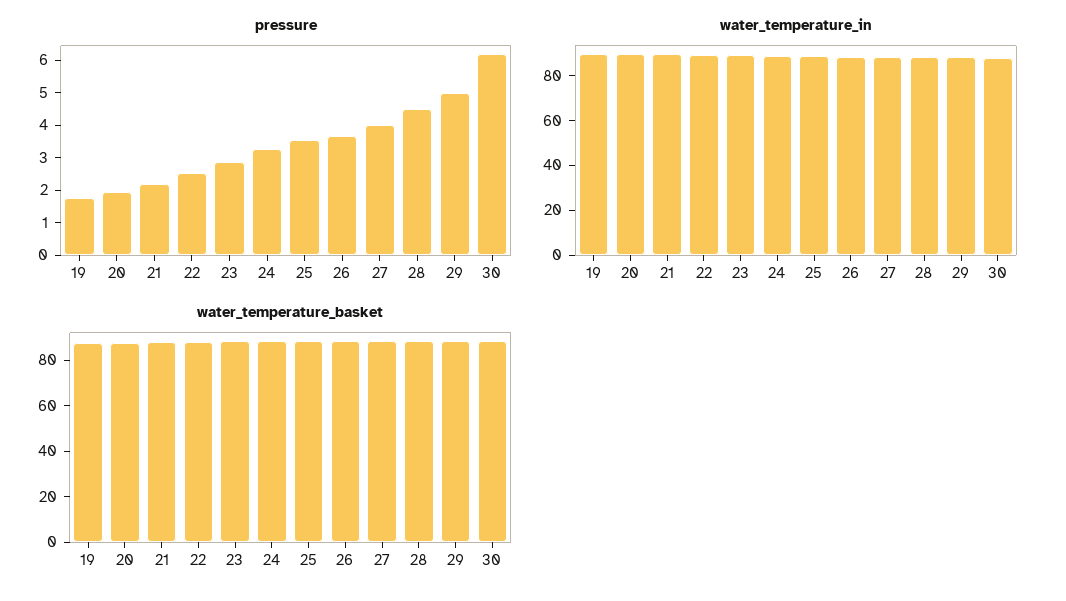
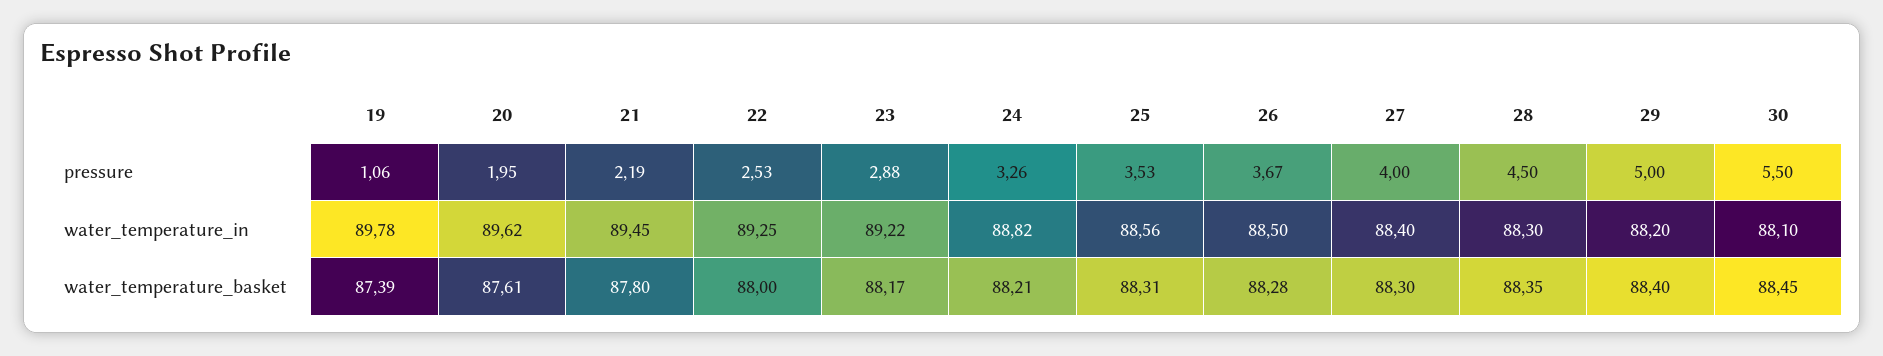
pressure, 19: 1.75 -> 1.06
pressure, 30: 6.25 -> 5.5

